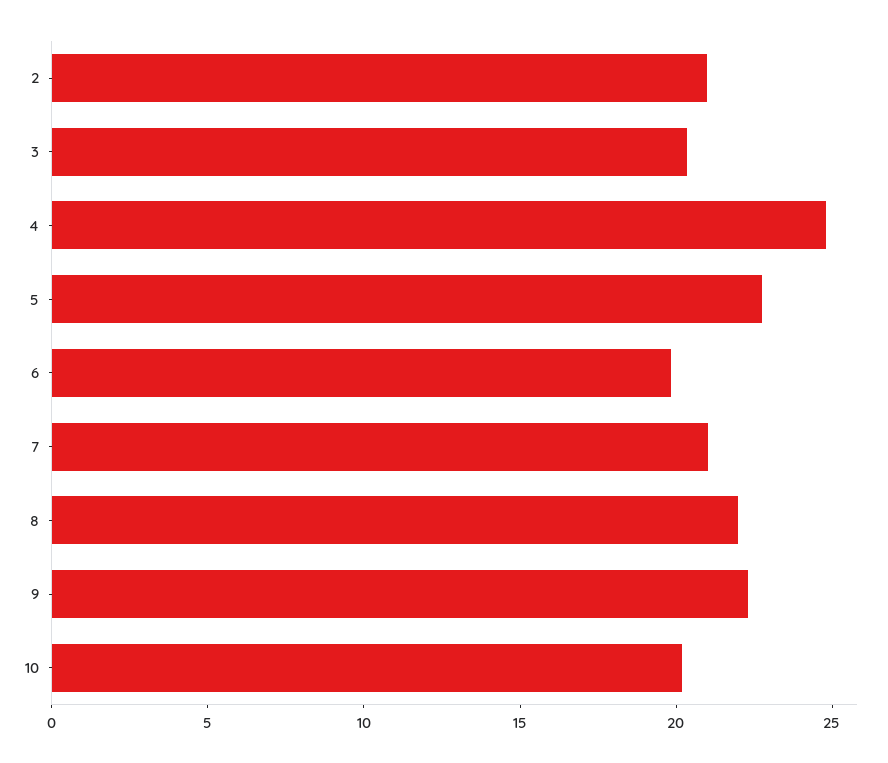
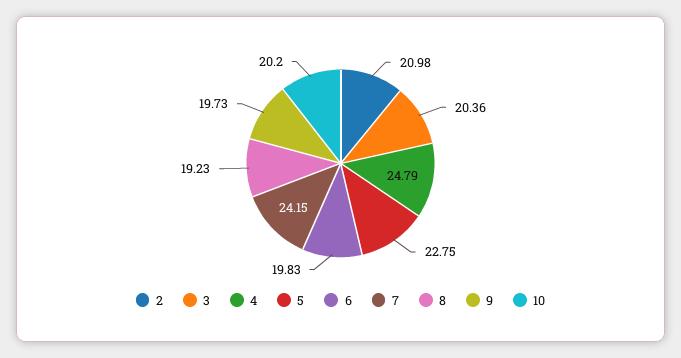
7: 21 -> 24.15
8: 22 -> 19.23
9: 22 -> 19.73

